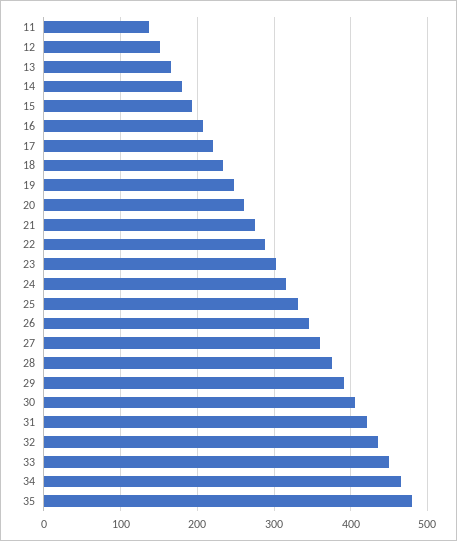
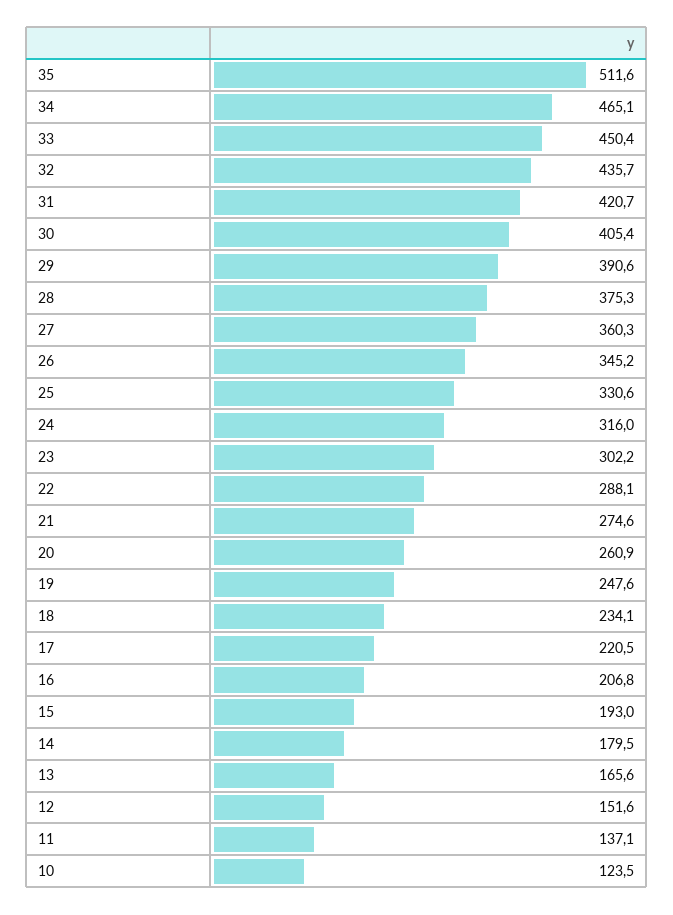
35: 480 -> 511.6
10: none -> 123.5

